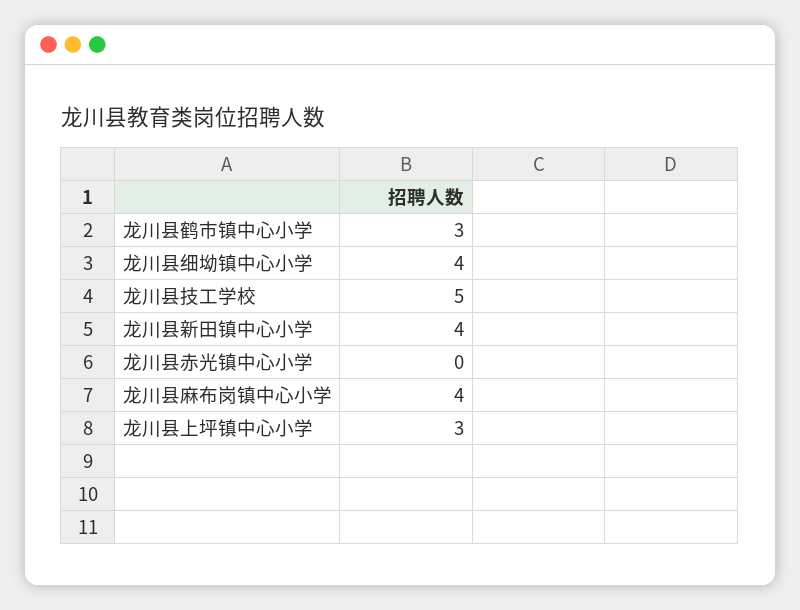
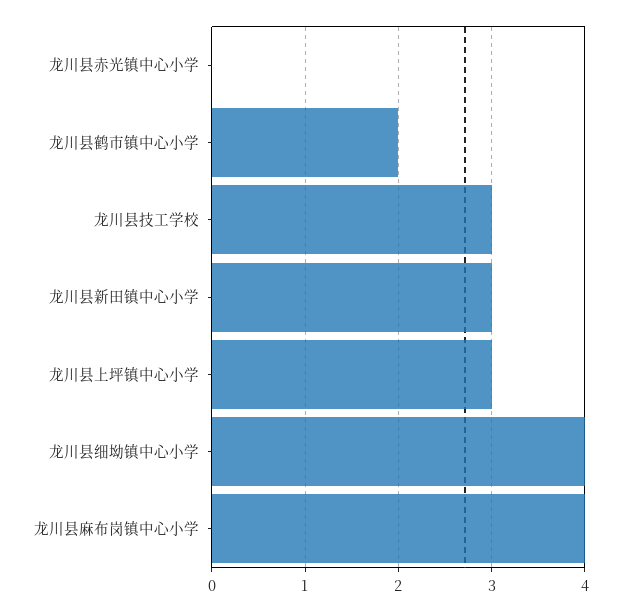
龙川县鹤市镇中心小学: 3 -> 2
龙川县技工学校: 5 -> 3
龙川县新田镇中心小学: 4 -> 3

